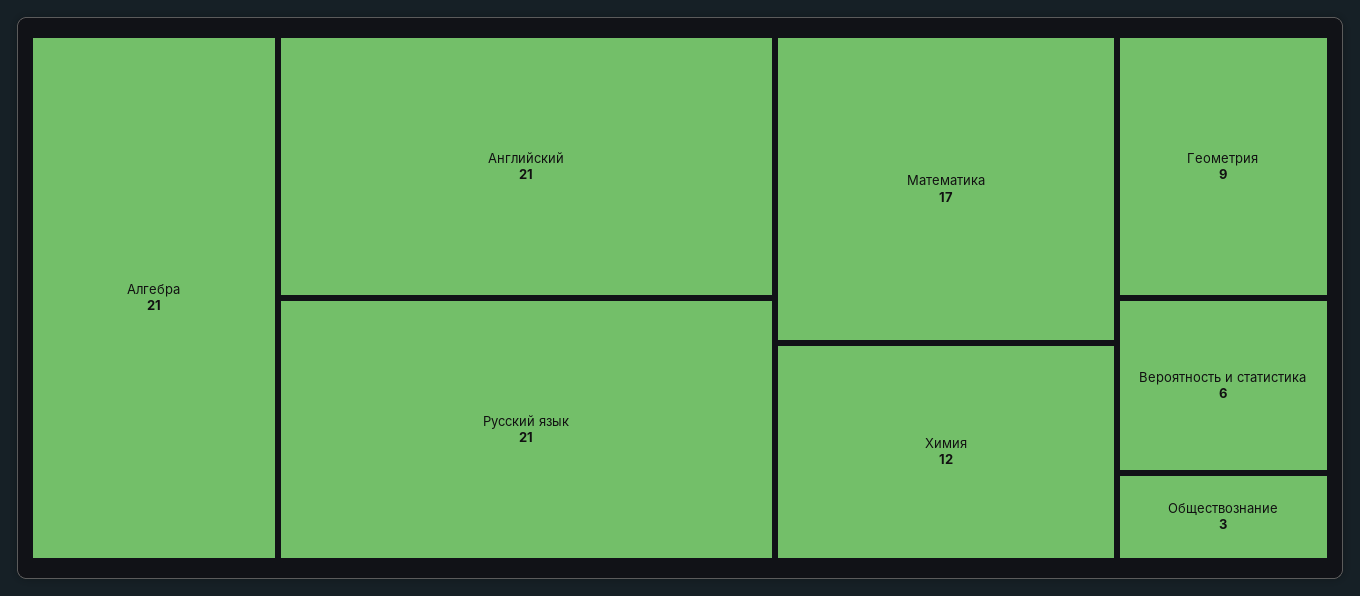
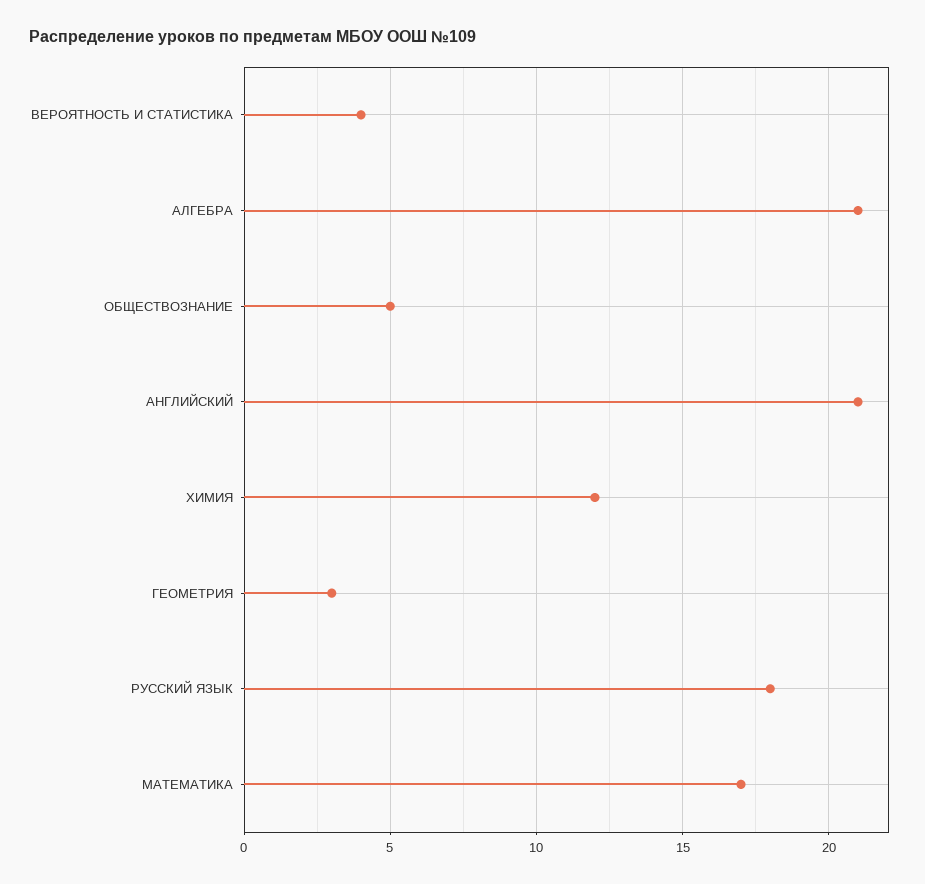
Русский язык: 21 -> 18
Геометрия: 9 -> 3
Вероятность и статистика: 6 -> 4
Обществознание: 3 -> 5

